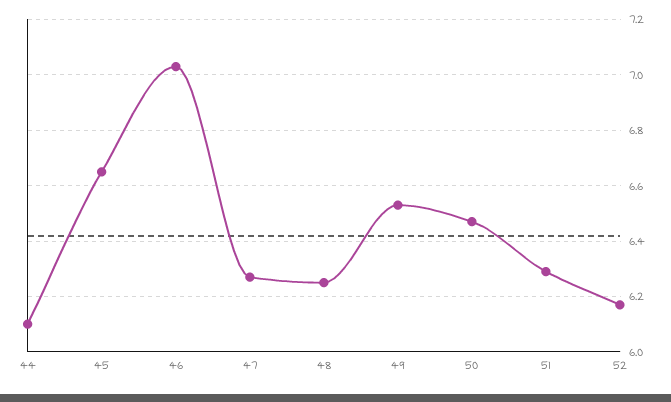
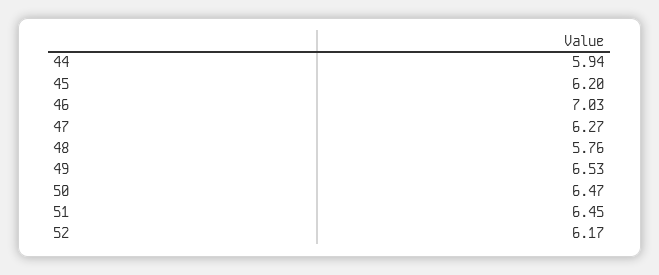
44: 6.1 -> 5.94
45: 6.65 -> 6.2
48: 6.25 -> 5.76
51: 6.3 -> 6.45

